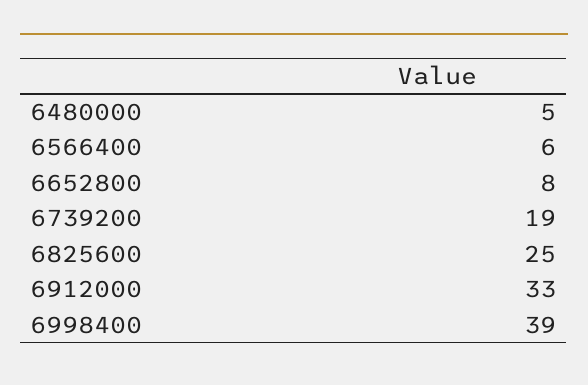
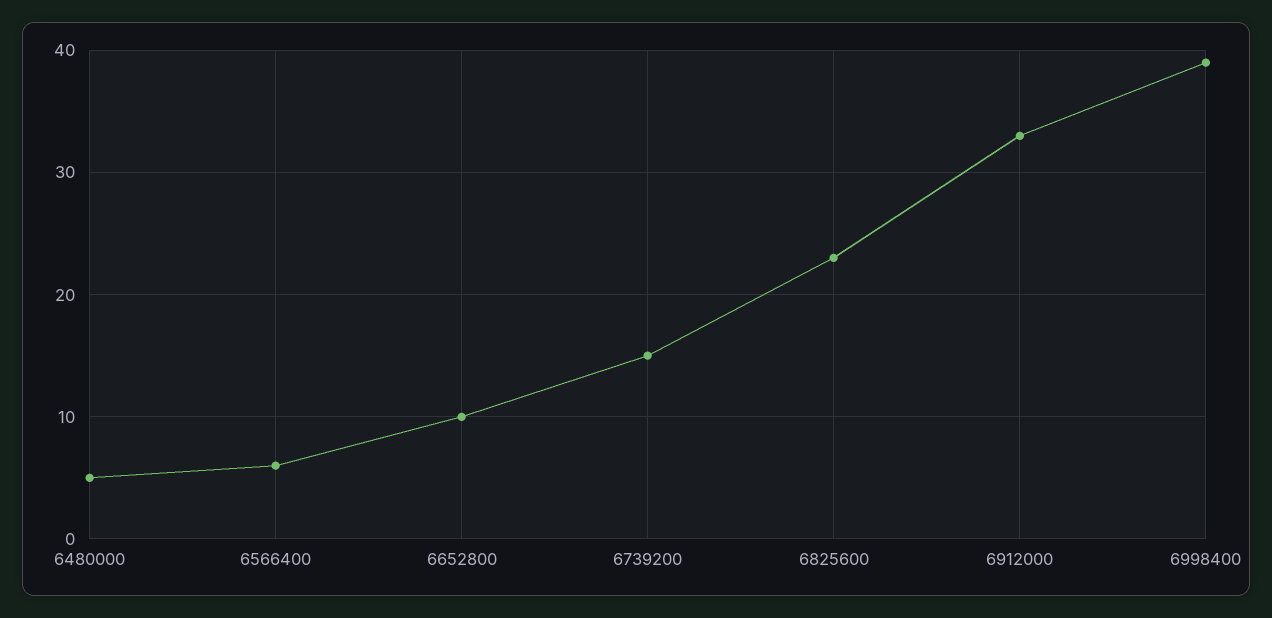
6652800: 8 -> 10
6739200: 19 -> 15
6825600: 25 -> 23

